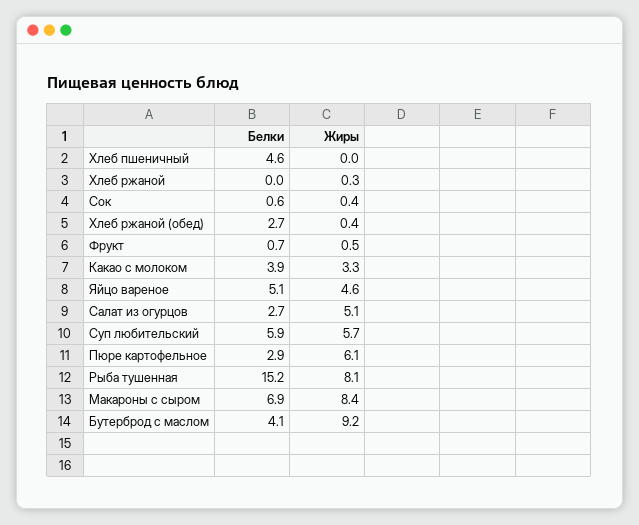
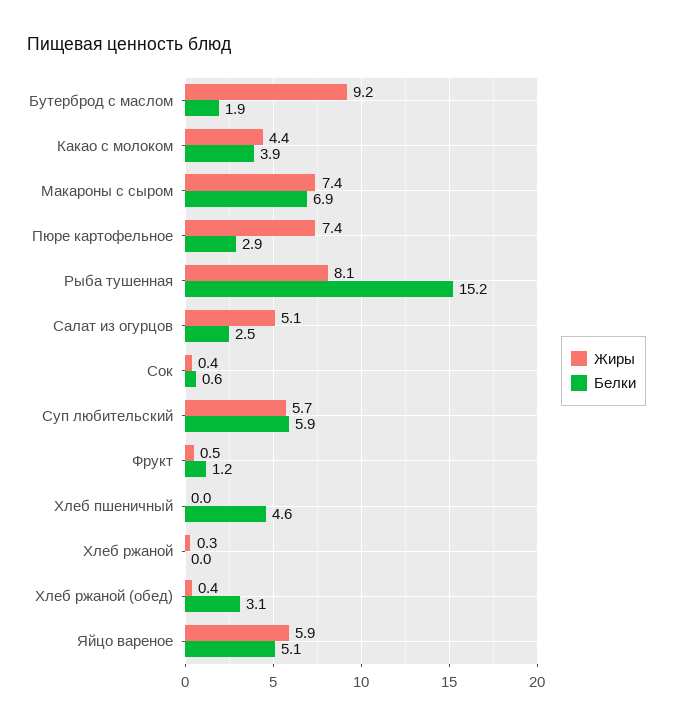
Белки, Хлеб ржаной (обед): 2.7 -> 3.1
Белки, Фрукт: 0.7 -> 1.2
Жиры, Какао с молоком: 3.3 -> 4.4
Жиры, Яйцо вареное: 4.6 -> 5.9
Белки, Салат из огурцов: 2.7 -> 2.5
Жиры, Пюре картофельное: 6.1 -> 7.4
Жиры, Макароны с сыром: 8.4 -> 7.4
Белки, Бутерброд с маслом: 4.1 -> 1.9

